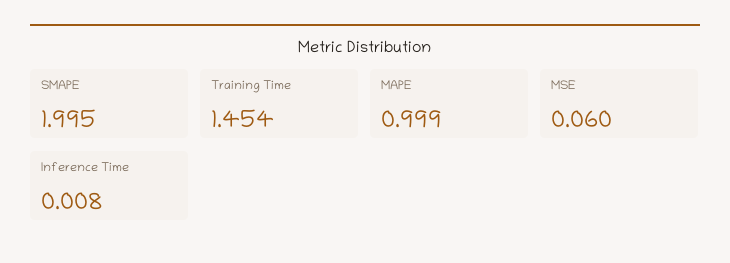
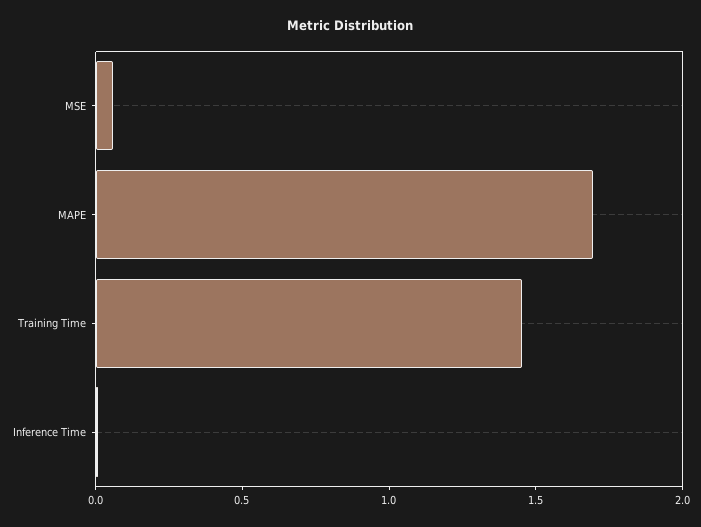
SMAPE: 1.995 -> none
MAPE: 0.999 -> 1.7

